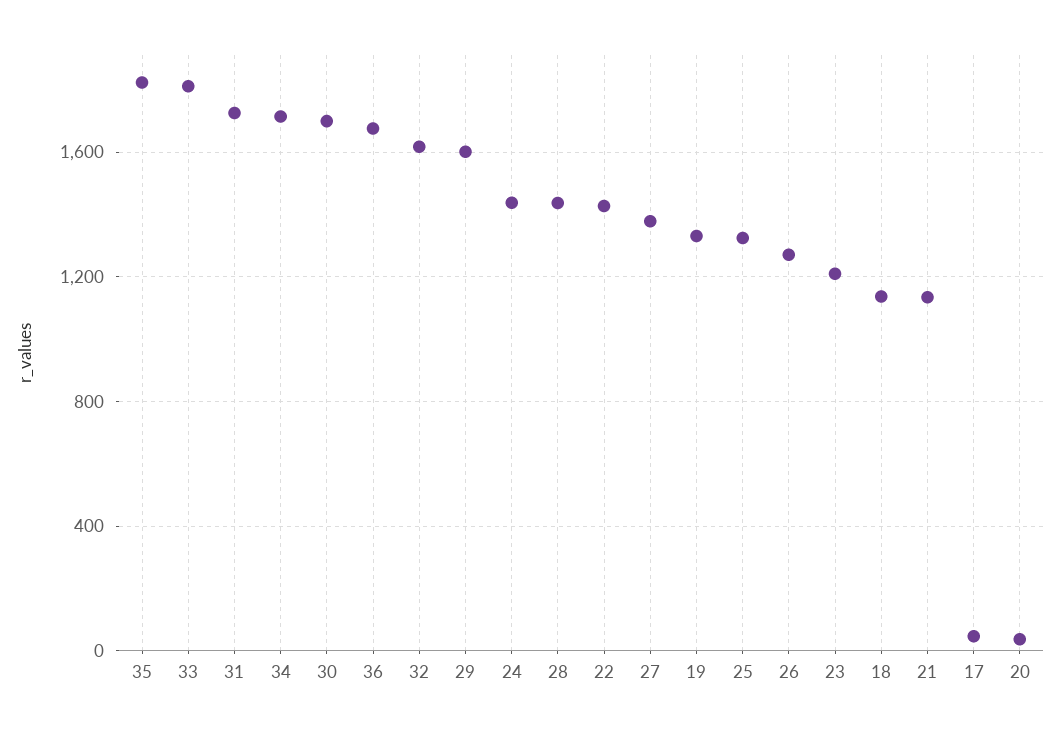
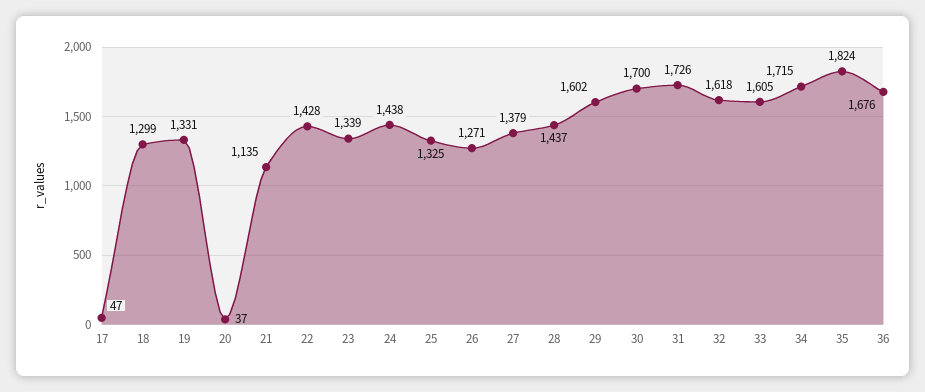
33: 1800 -> 1605
23: 1200 -> 1339
18: 1150 -> 1299

